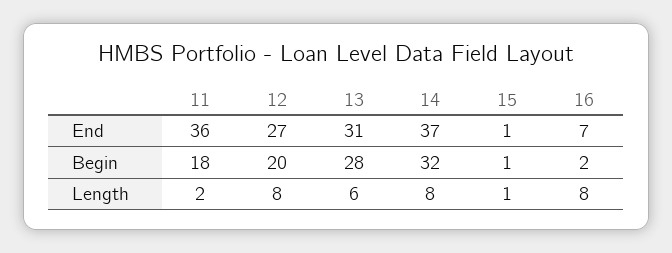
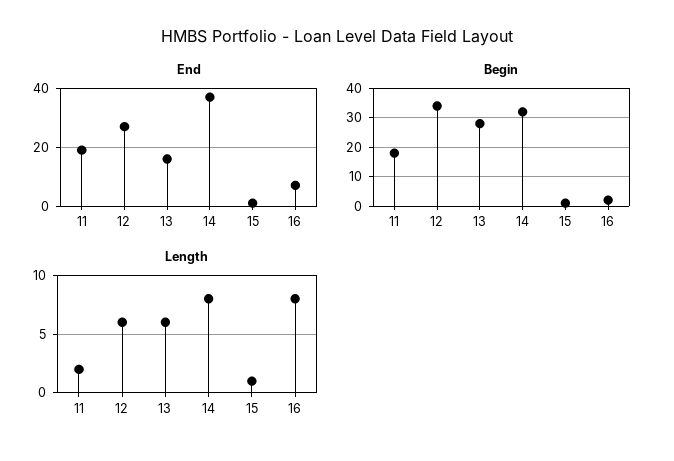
End, 11: 36 -> 20
End, 13: 31 -> 15
Begin, 12: 20 -> 35
Length, 12: 8 -> 6

